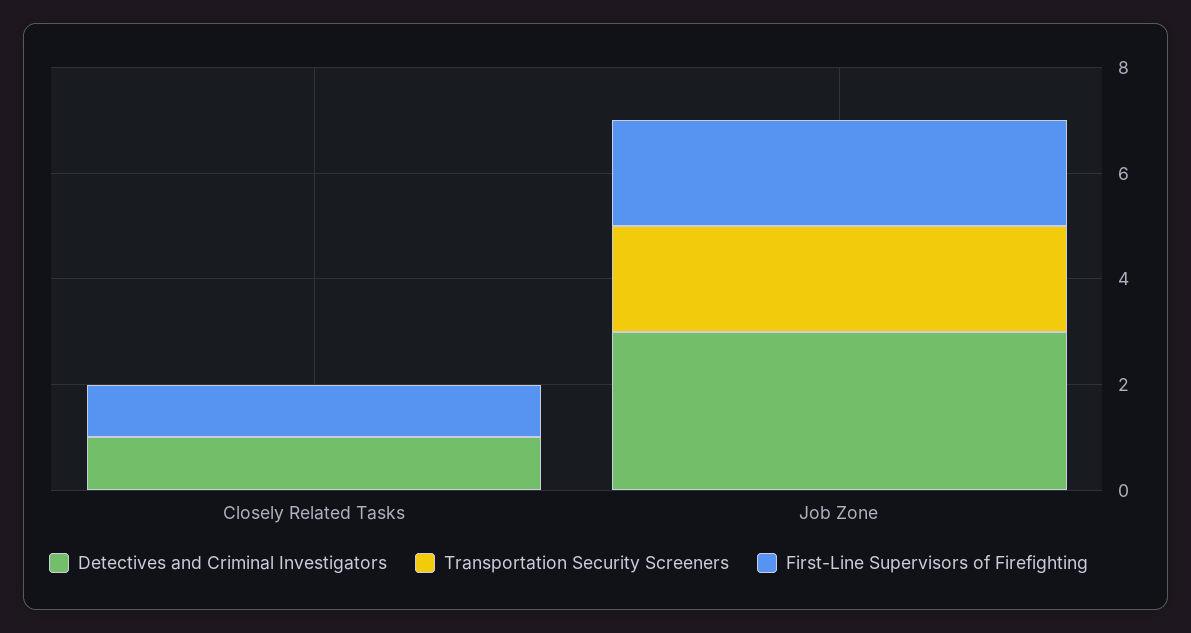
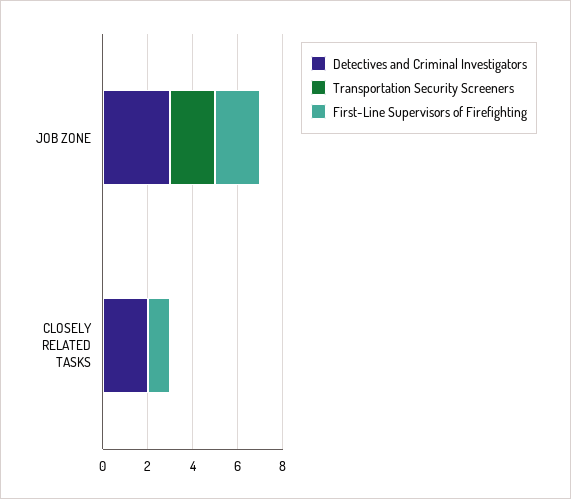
Detectives and Criminal Investigators, Closely Related Tasks: 1 -> 2

